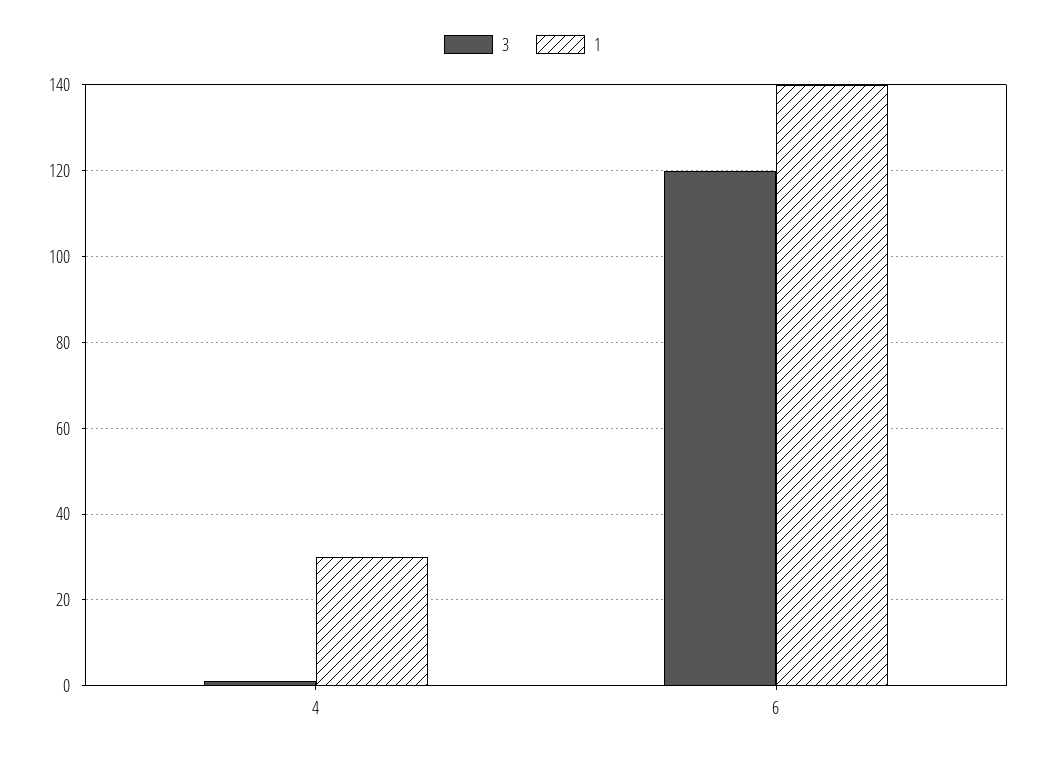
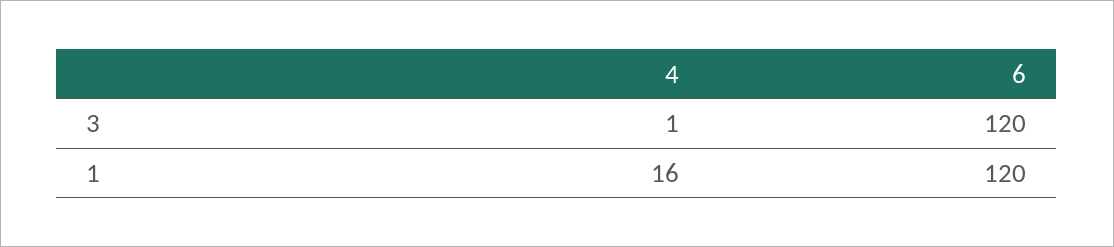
1, 4: 30 -> 16
1, 6: 140 -> 120

